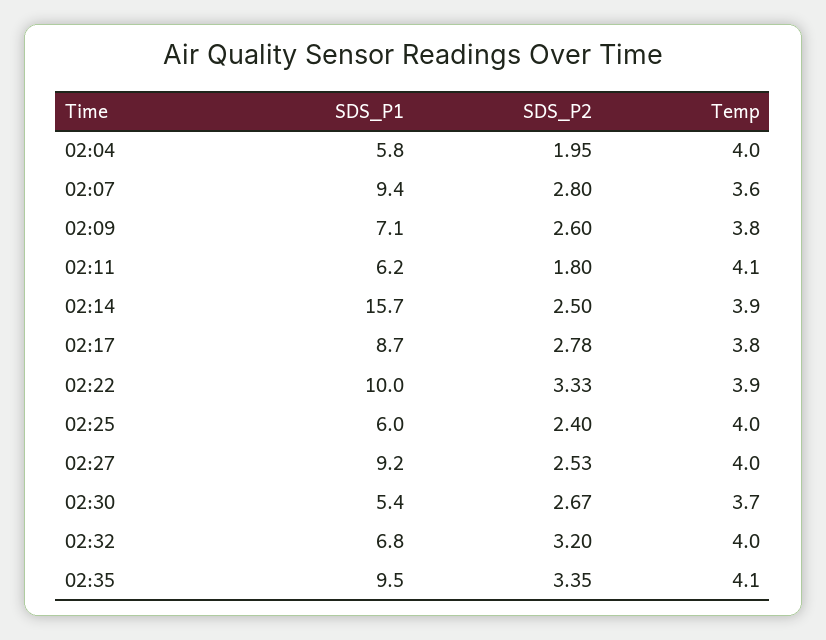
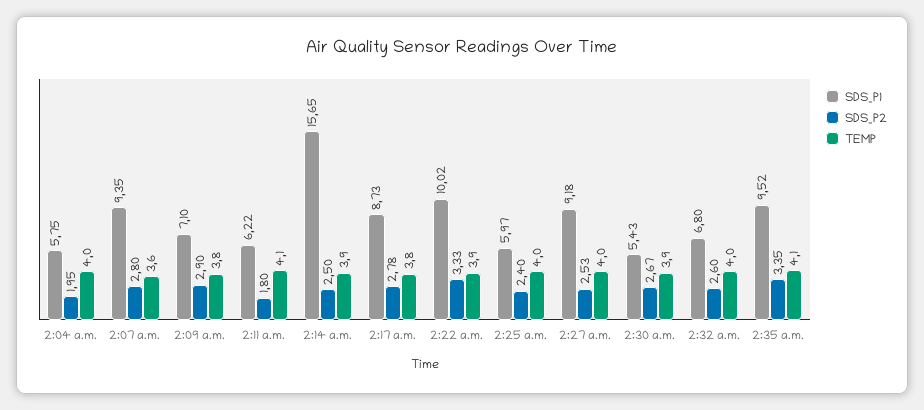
SDS_P2, 02:09: 2.6 -> 2.9
Temp, 02:30: 3.7 -> 3.9
SDS_P2, 02:32: 3.2 -> 2.6

